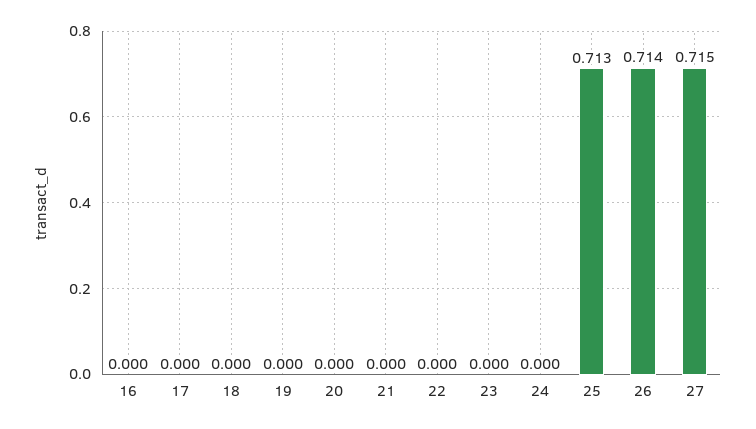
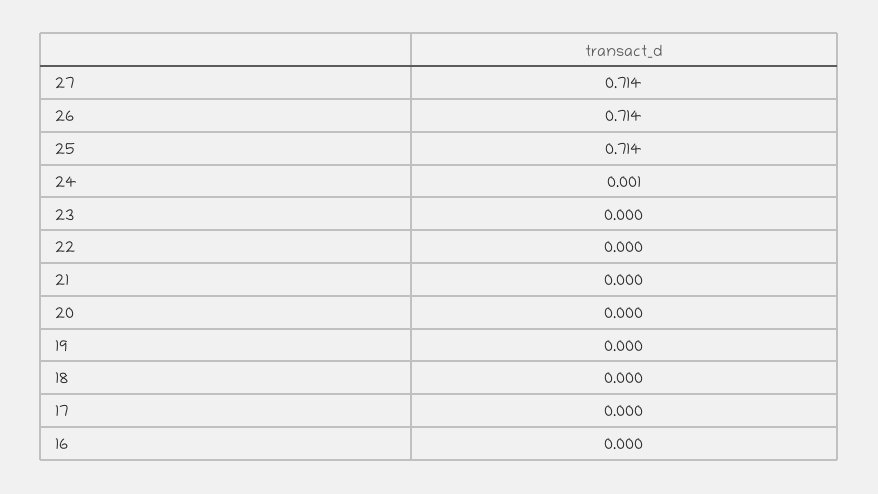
24: 0 -> 0.001
25: 0.713 -> 0.714
27: 0.715 -> 0.714

